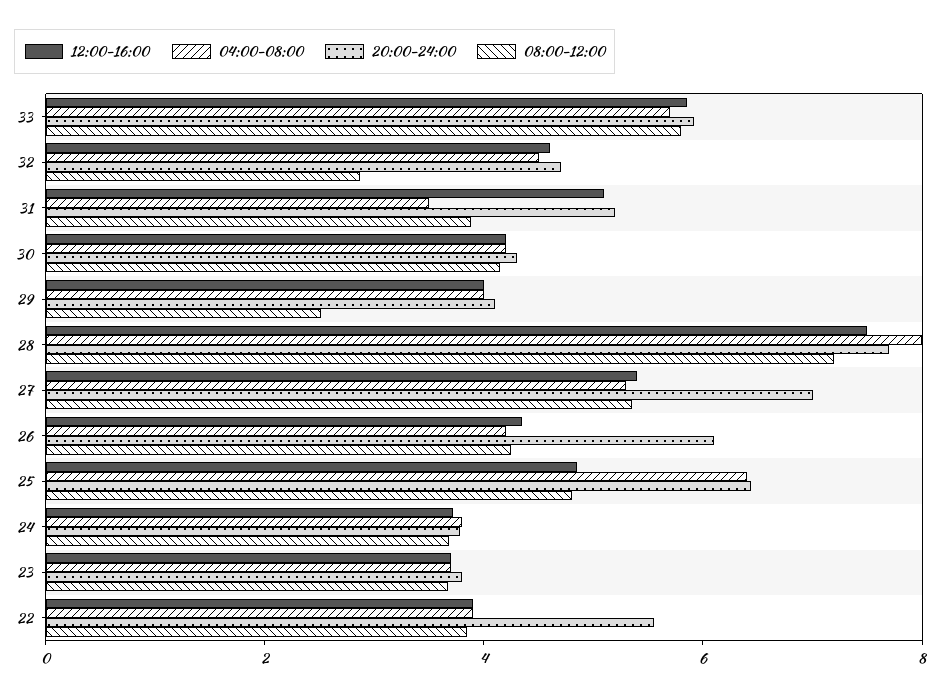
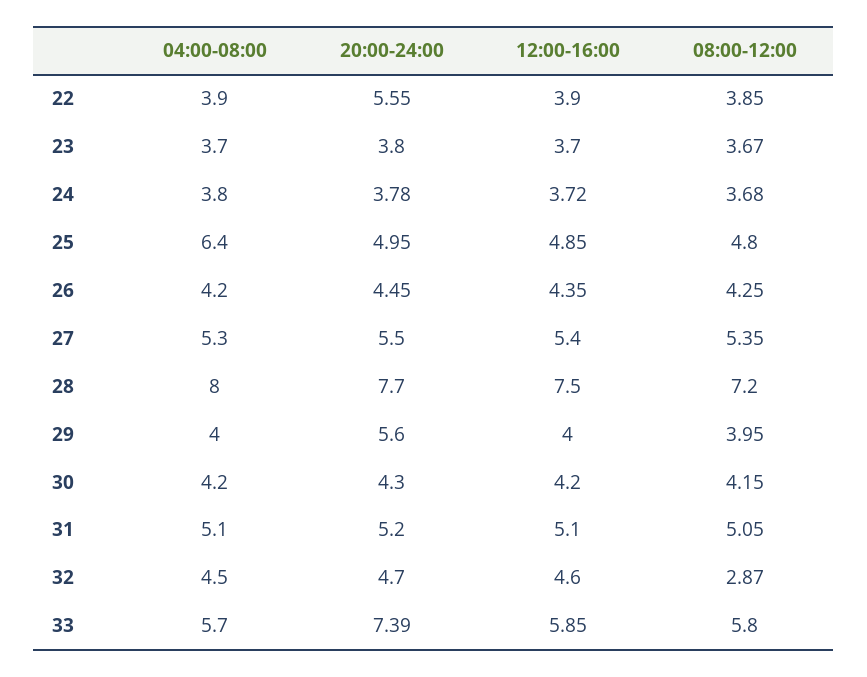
20:00-24:00, 33: 6 -> 7.39
04:00-08:00, 31: 3.5 -> 5.1
08:00-12:00, 31: 4 -> 5.05
20:00-24:00, 29: 4 -> 5.6
08:00-12:00, 29: 2.5 -> 3.95
20:00-24:00, 27: 7 -> 5.5
20:00-24:00, 26: 6 -> 4.45
20:00-24:00, 25: 6.5 -> 4.95

